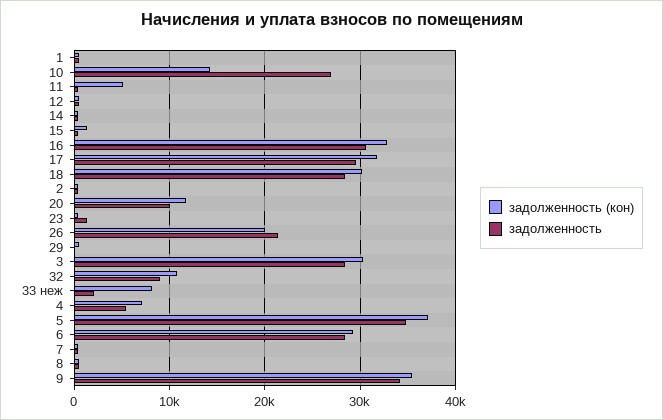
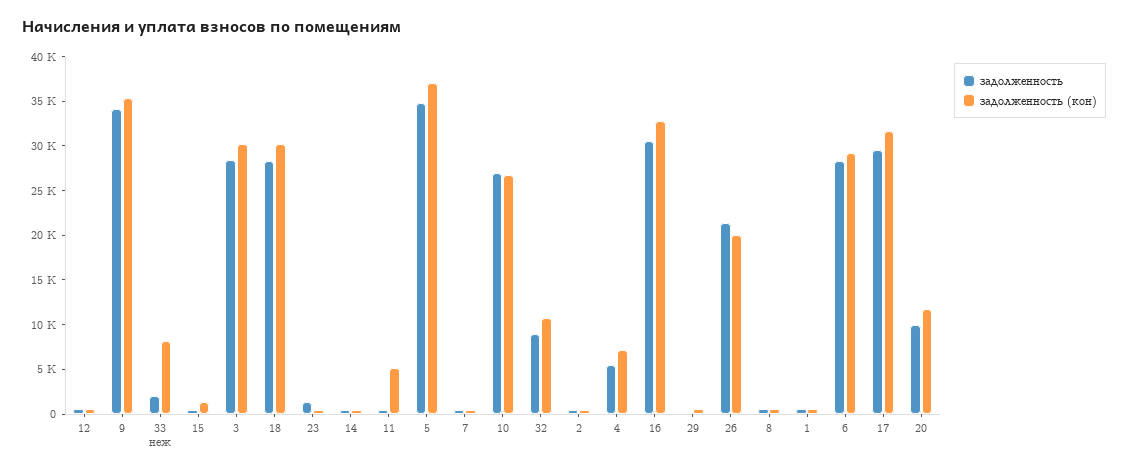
задолженность (кон), 10: 14000 -> 27000

